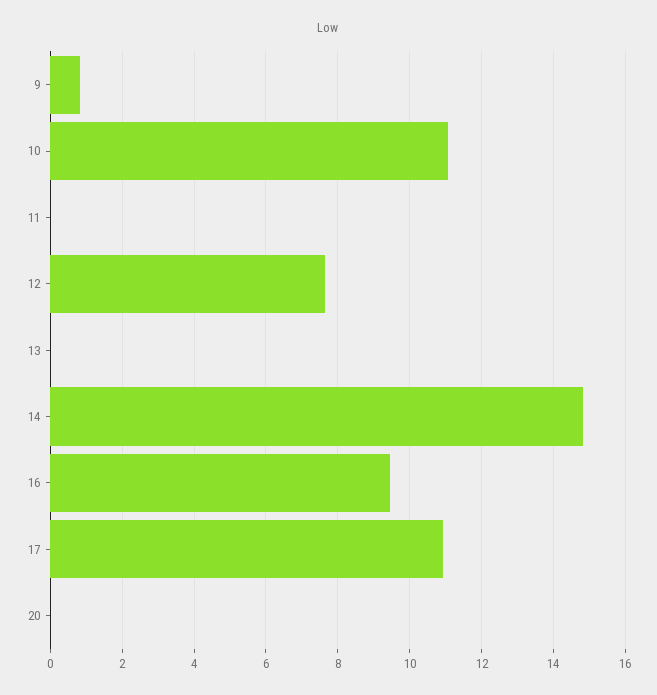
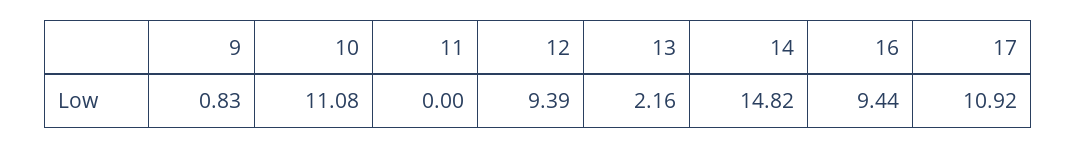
12: 7.6 -> 9.39
13: 0 -> 2.16
20: 0 -> none

